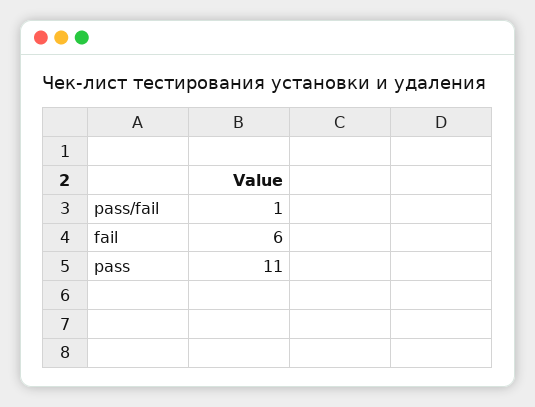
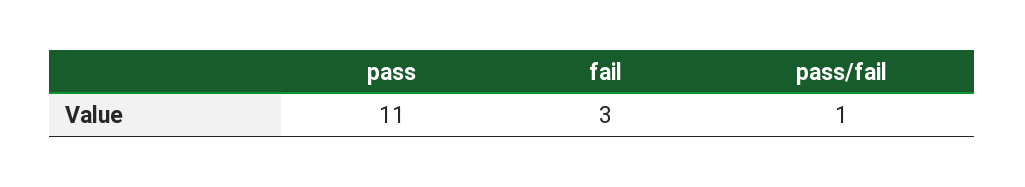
fail: 6 -> 3

